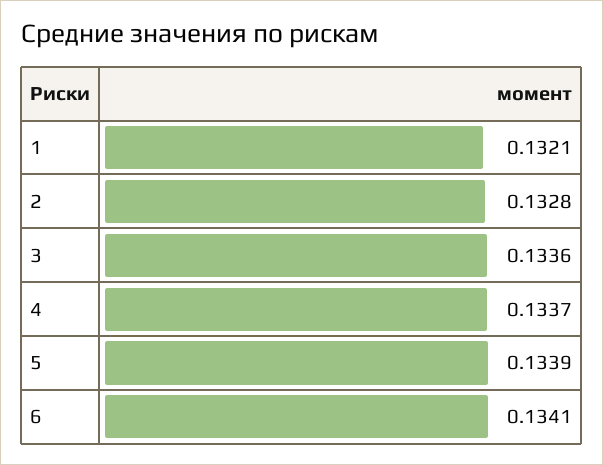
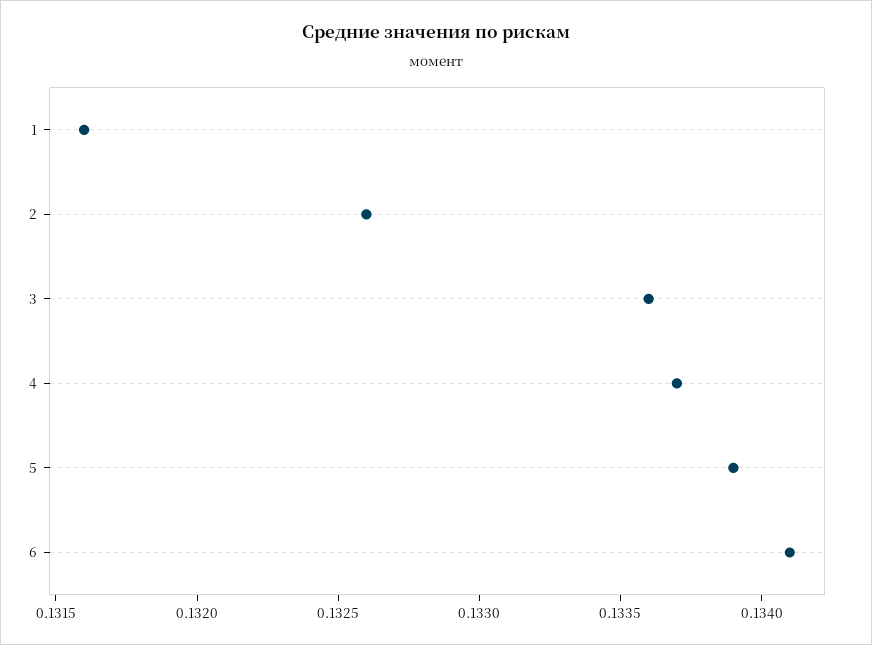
1: 0.1321 -> 0.1316
2: 0.1328 -> 0.1326

